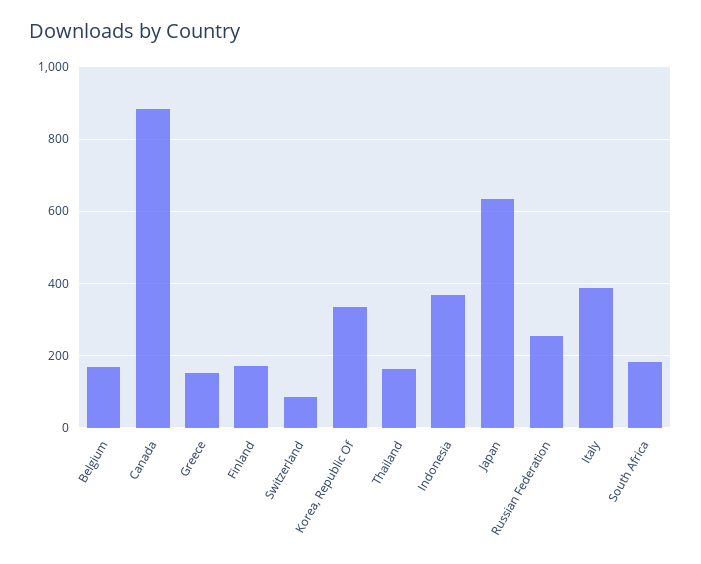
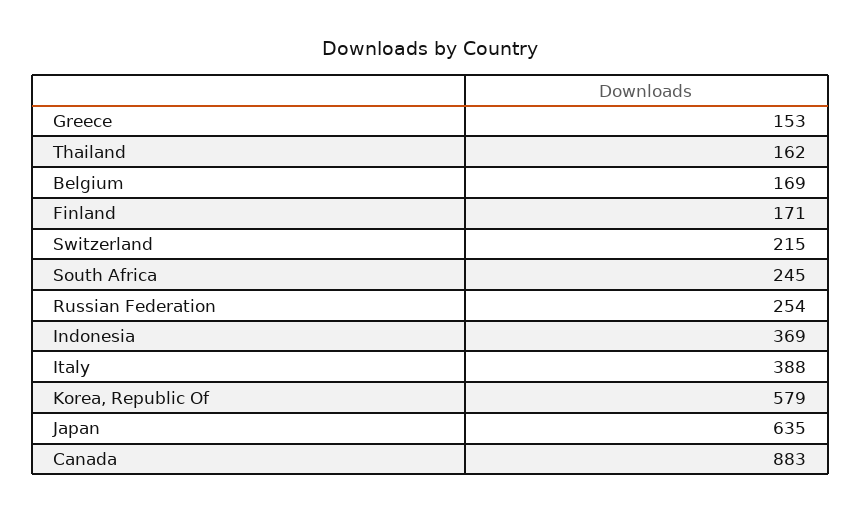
Switzerland: 80 -> 215
Korea, Republic Of: 340 -> 579
South Africa: 180 -> 245

